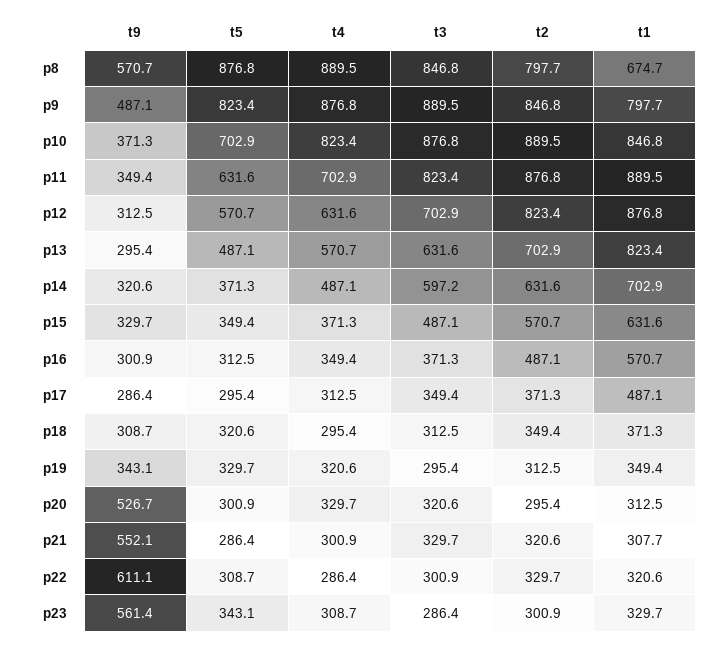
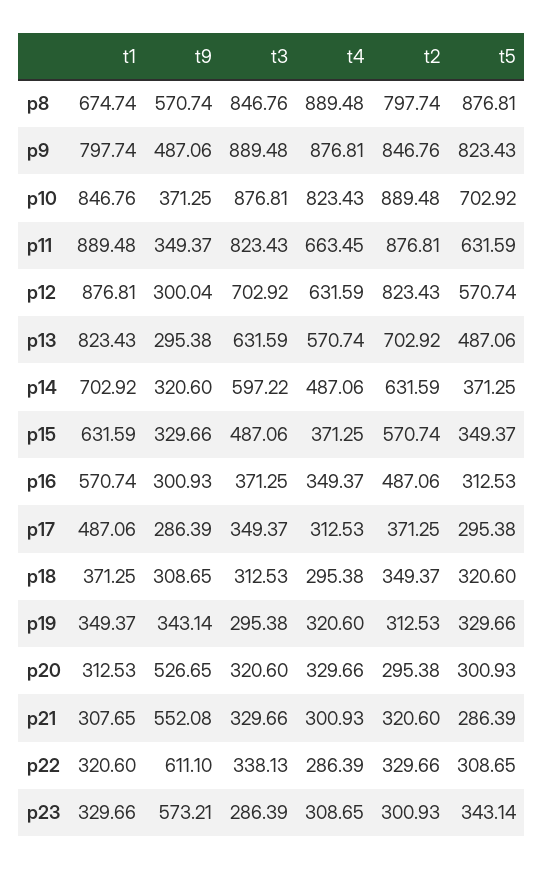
t4, p11: 702.9 -> 663.45
t9, p12: 312.5 -> 300.04
t3, p22: 300.9 -> 338.13
t9, p23: 561.4 -> 573.21

